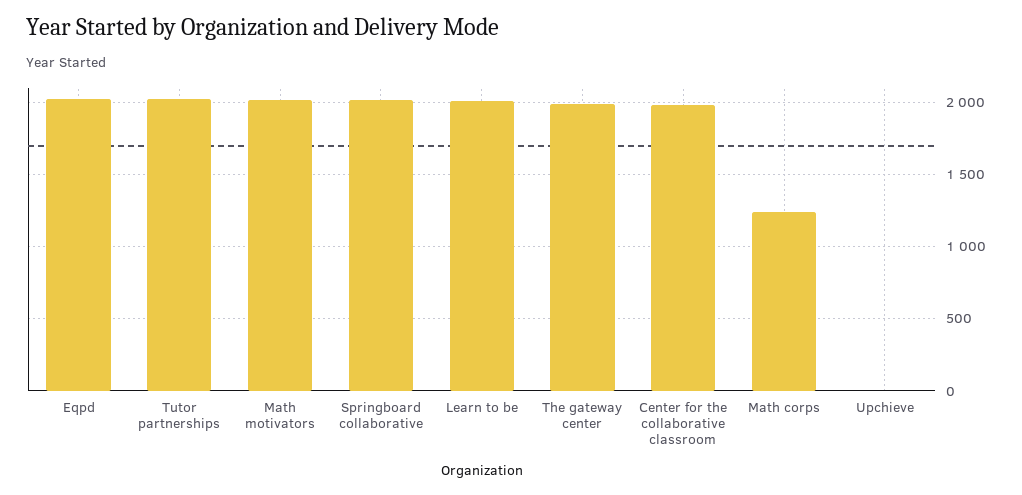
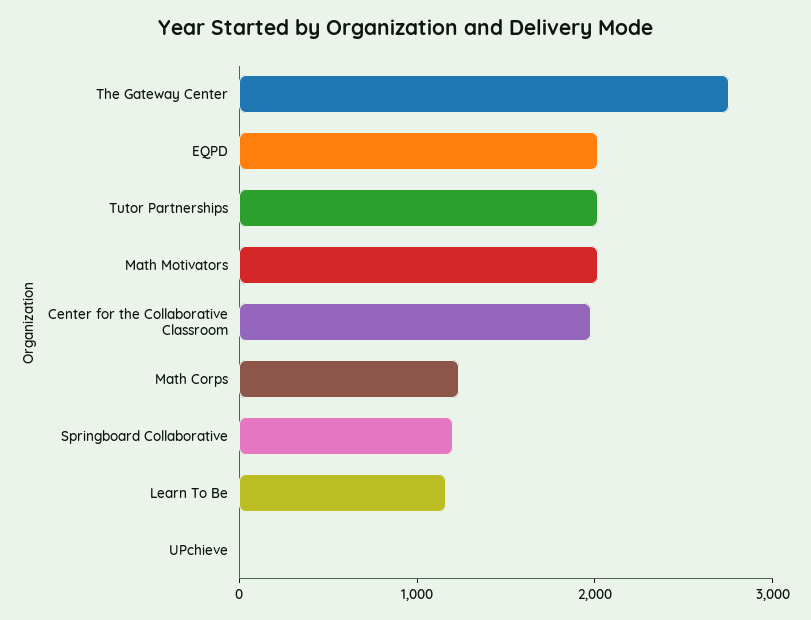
Springboard collaborative: 2000 -> 1200
Learn to be: 2000 -> 1200
The gateway center: 2000 -> 2800

